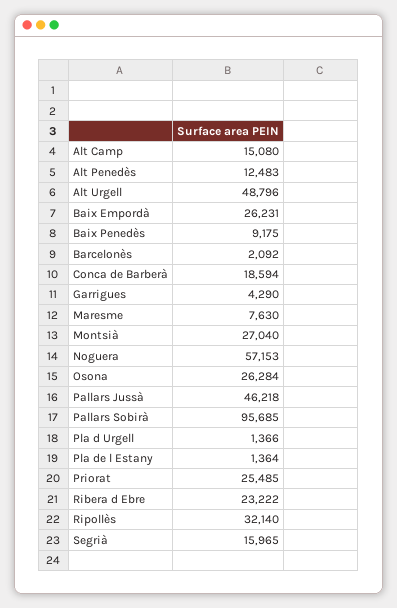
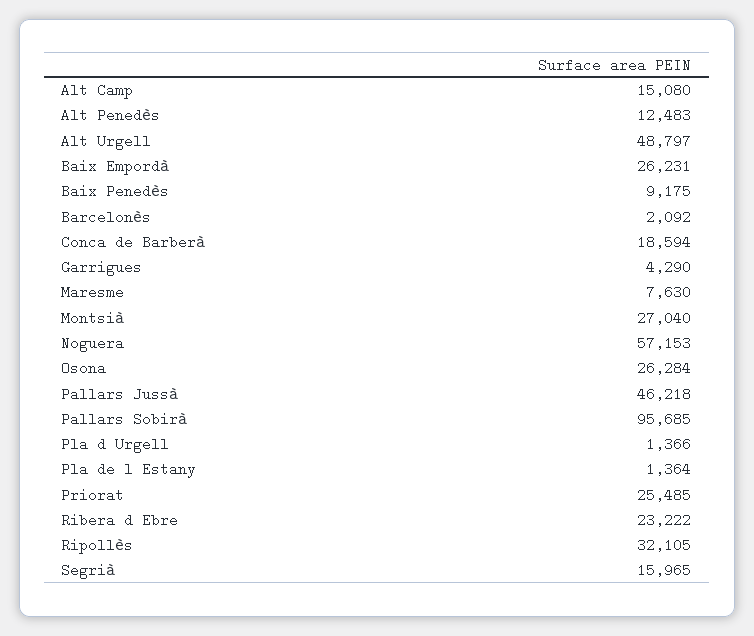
Alt Urgell: 48796 -> 48797
Ripollès: 32140 -> 32105

